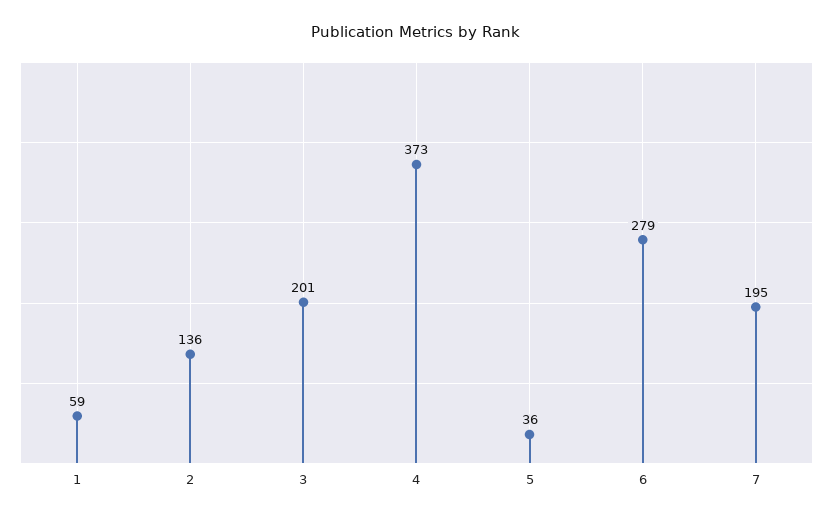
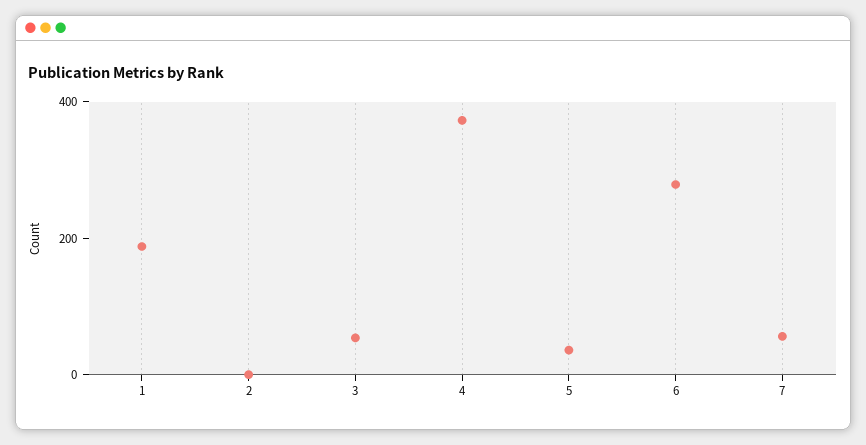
1: 59 -> 200
2: 136 -> 0
3: 201 -> 50
7: 195 -> 50

